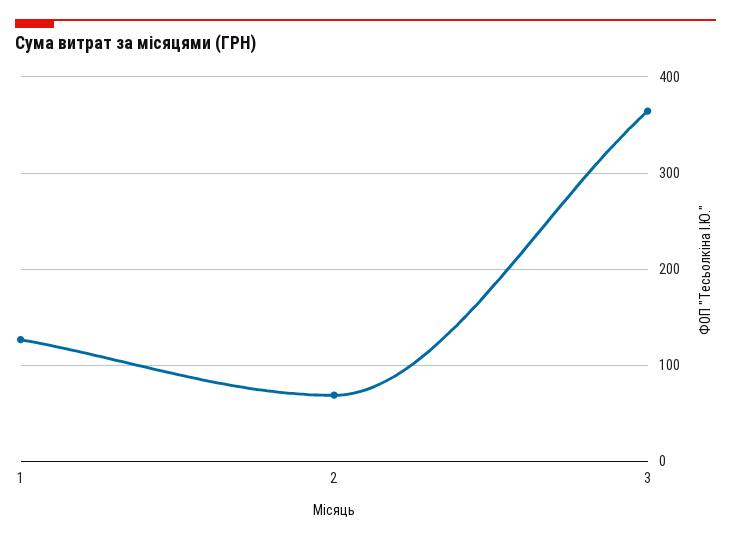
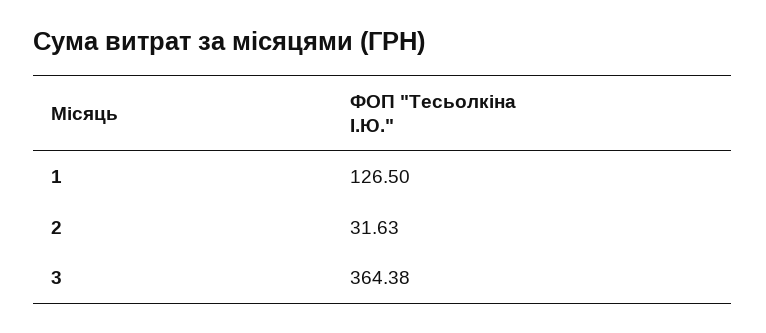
2: 70 -> 31.63

